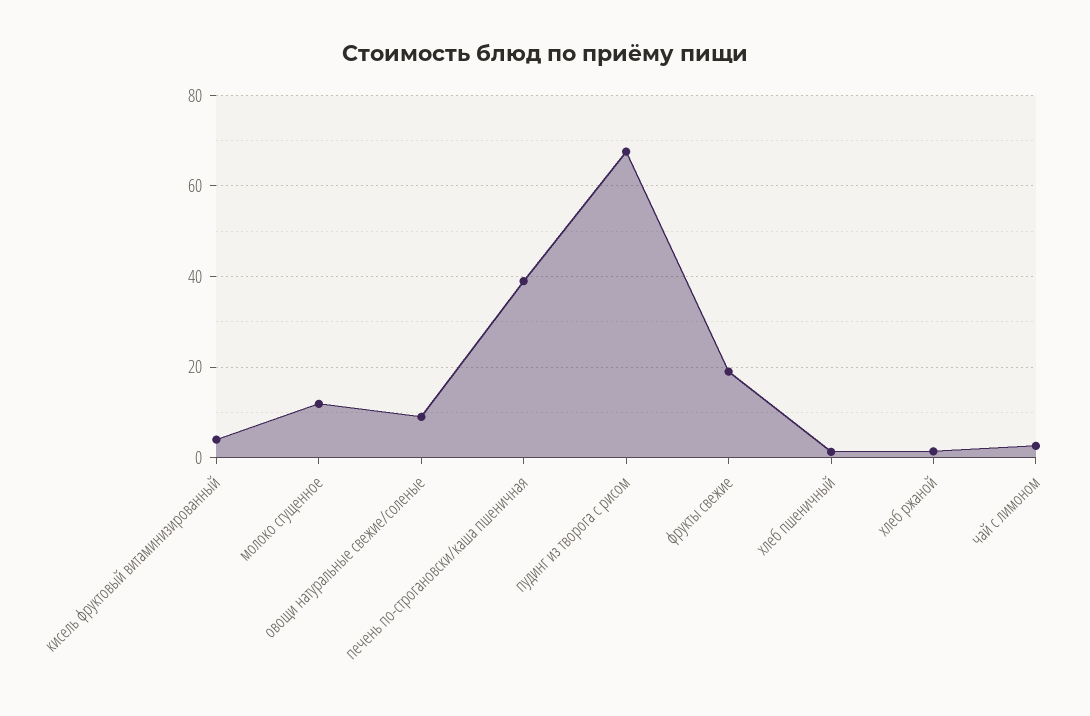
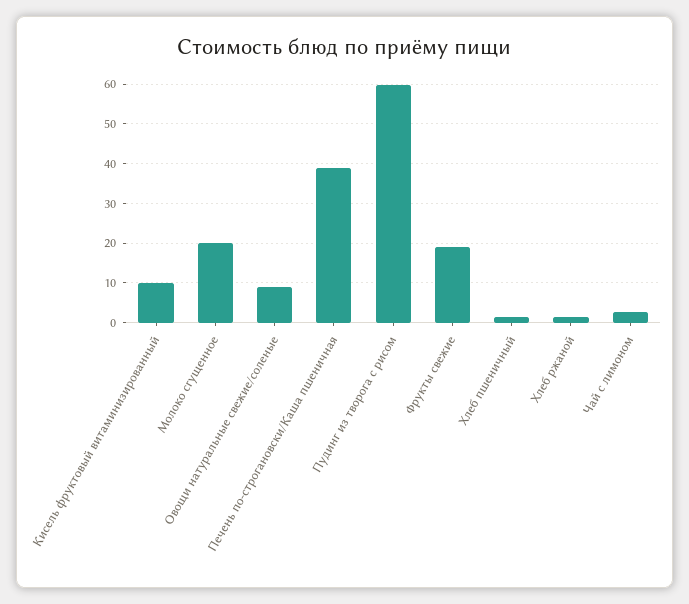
кисель фруктовый витаминизированный: 4 -> 10
молоко сгущенное: 12 -> 20
пудинг из творога с рисом: 68 -> 60

